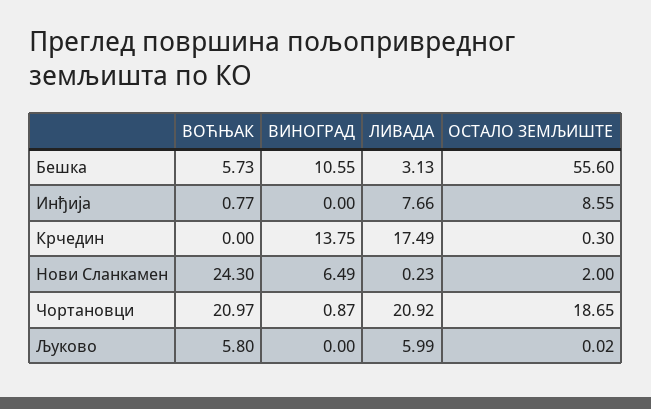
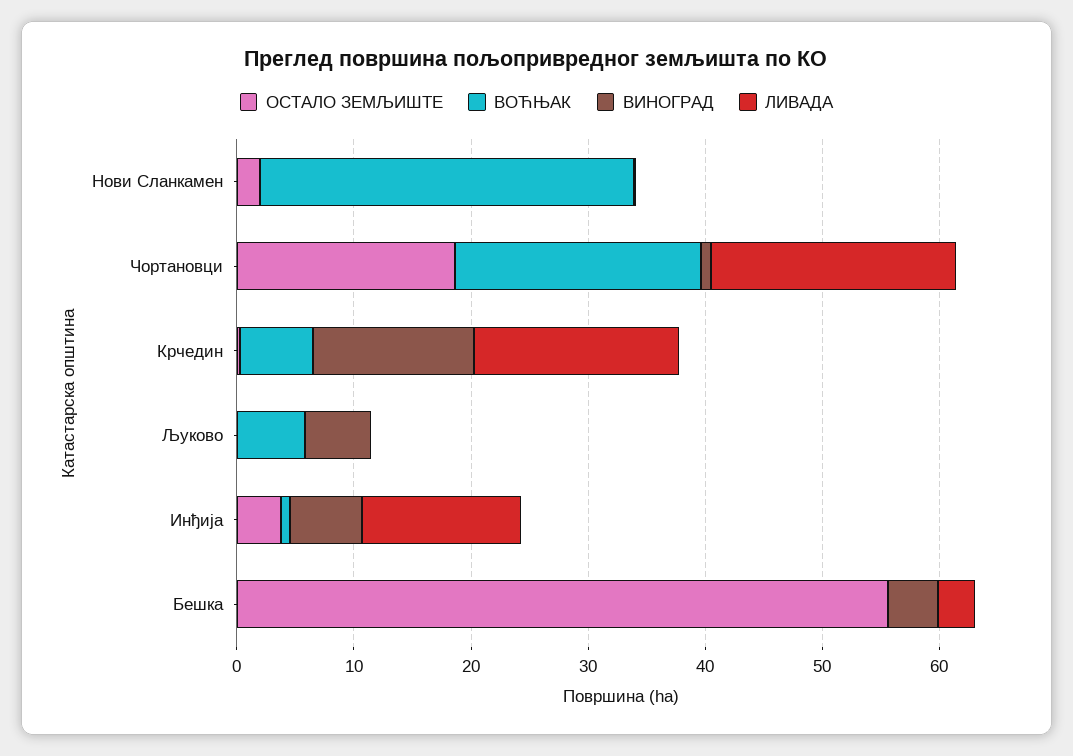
ВОЋЊАК, Бешка: 5.73 -> 0
ВИНОГРАД, Бешка: 10.55 -> 4
ВИНОГРАД, Инђија: 0 -> 6
ЛИВАДА, Инђија: 7.66 -> 14
ОСТАЛО ЗЕМЉИШТЕ, Инђија: 8.55 -> 4
ВОЋЊАК, Крчедин: 0 -> 6
ВОЋЊАК, Нови Сланкамен: 24.3 -> 32
ВИНОГРАД, Нови Сланкамен: 6.49 -> 0
ВИНОГРАД, Љуково: 0 -> 6
ЛИВАДА, Љуково: 5.99 -> 0

